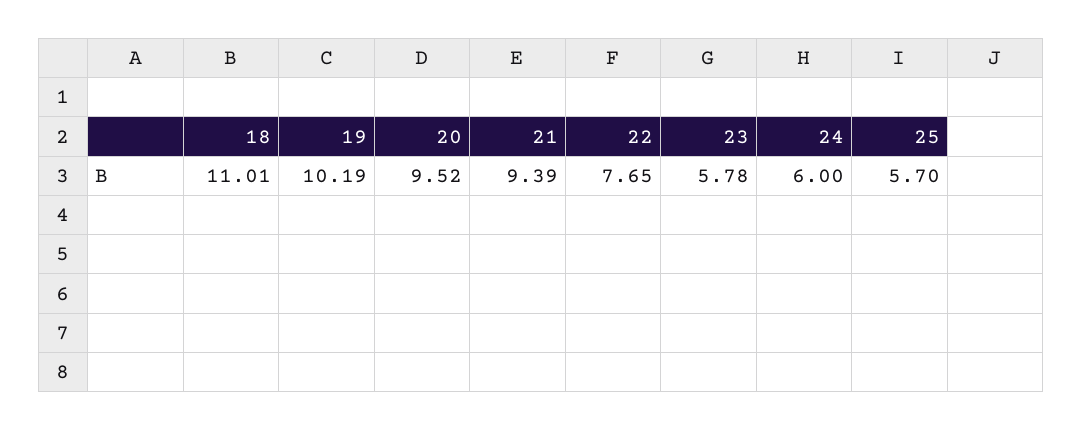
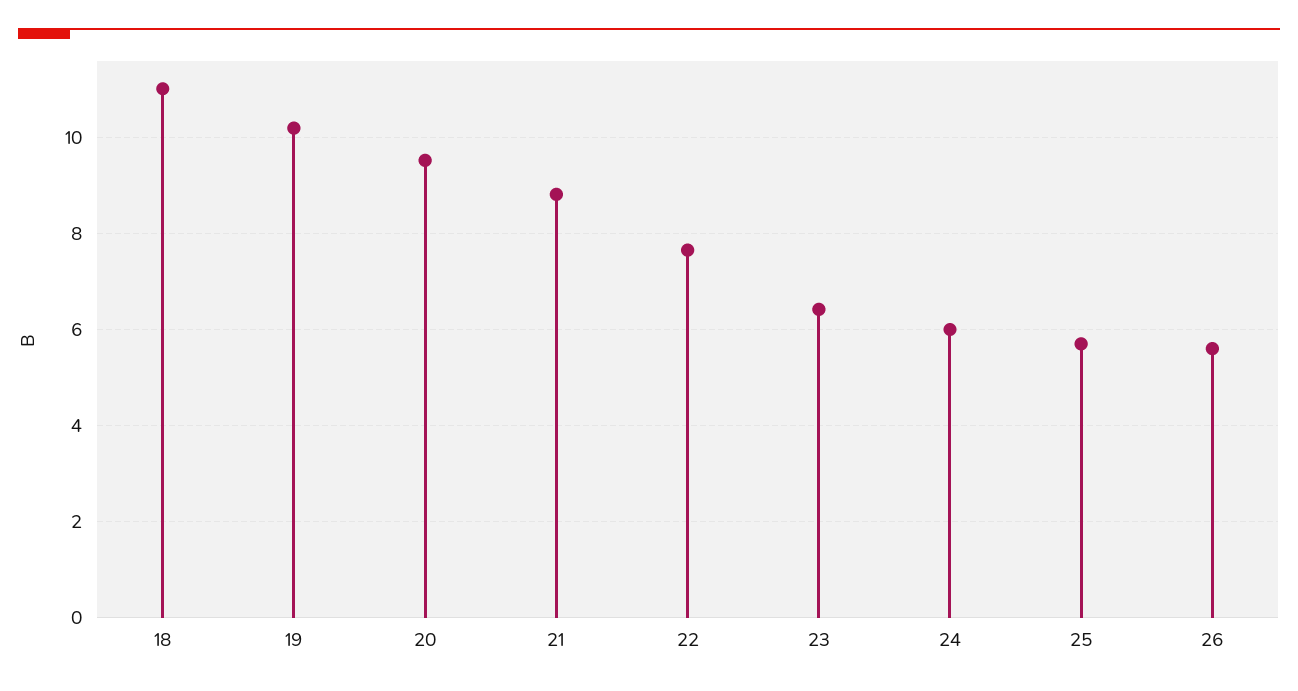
21: 9.39 -> 8.8
23: 5.78 -> 6.4
26: none -> 5.6

